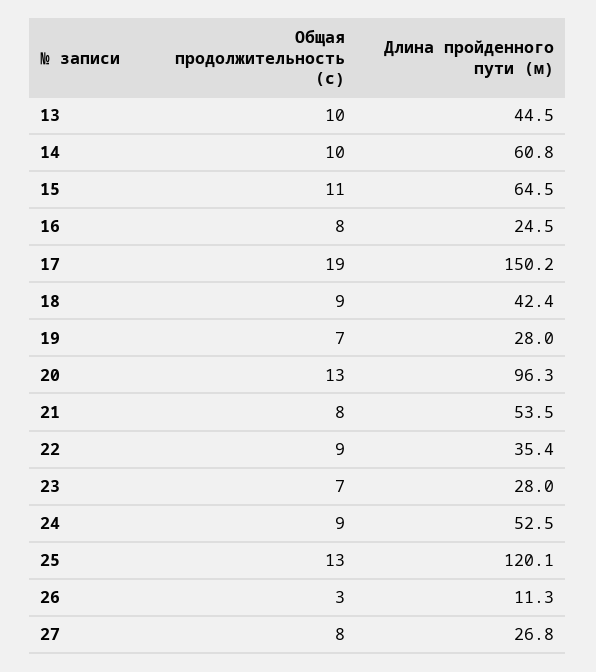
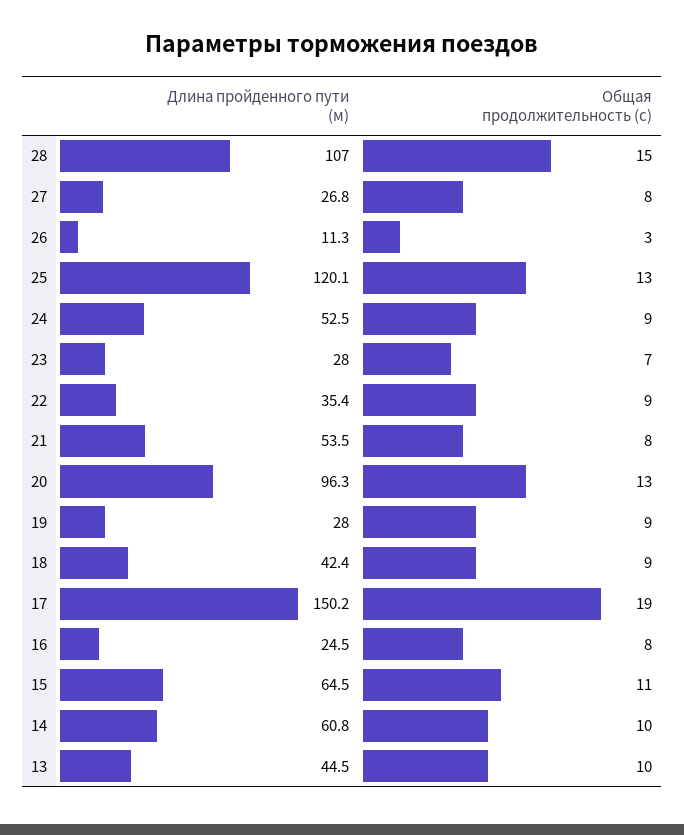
Общая продолжительность (с), 19: 7 -> 9
Длина пройденного пути (м), 28: none -> 107
Общая продолжительность (с), 28: none -> 15

